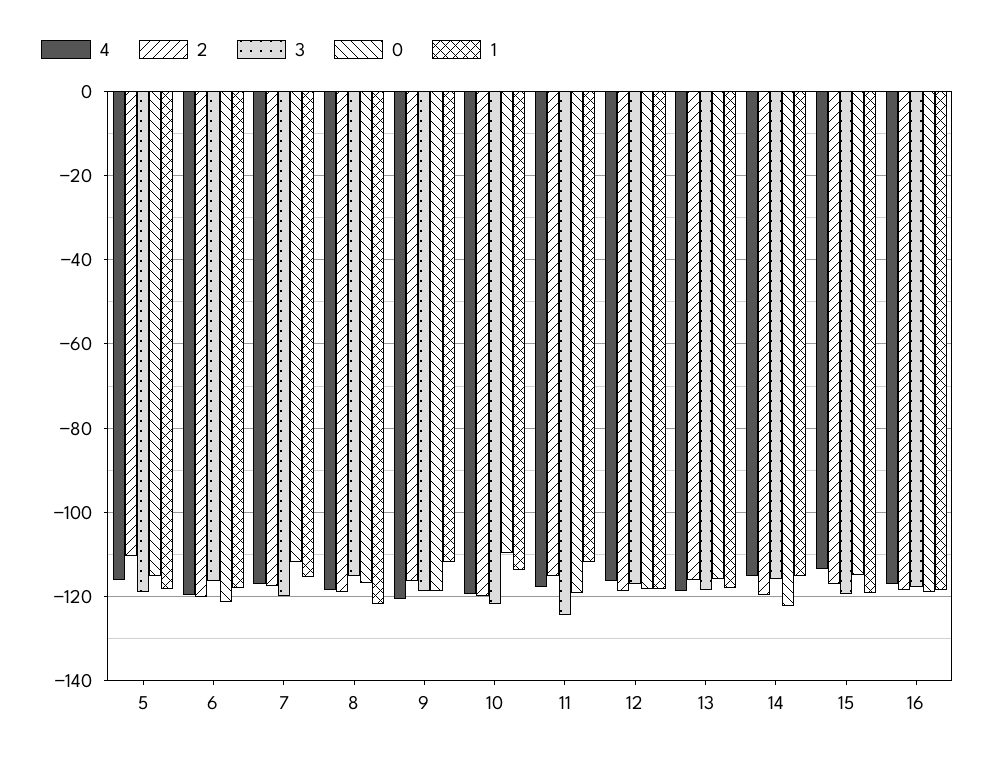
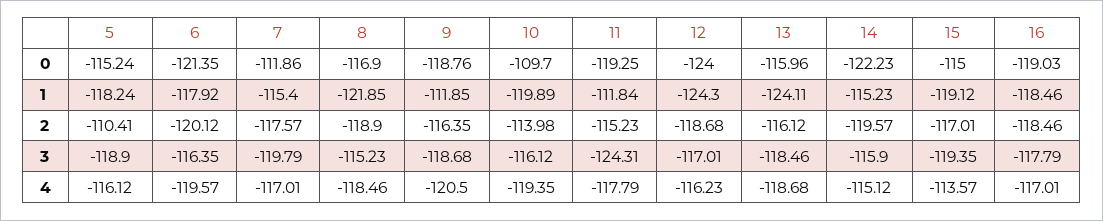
2, 10: -120 -> -113.98
3, 10: -122 -> -116.12
1, 10: -114 -> -119.89
0, 12: -118 -> -124
1, 12: -118 -> -124.3
1, 13: -118 -> -124.11

